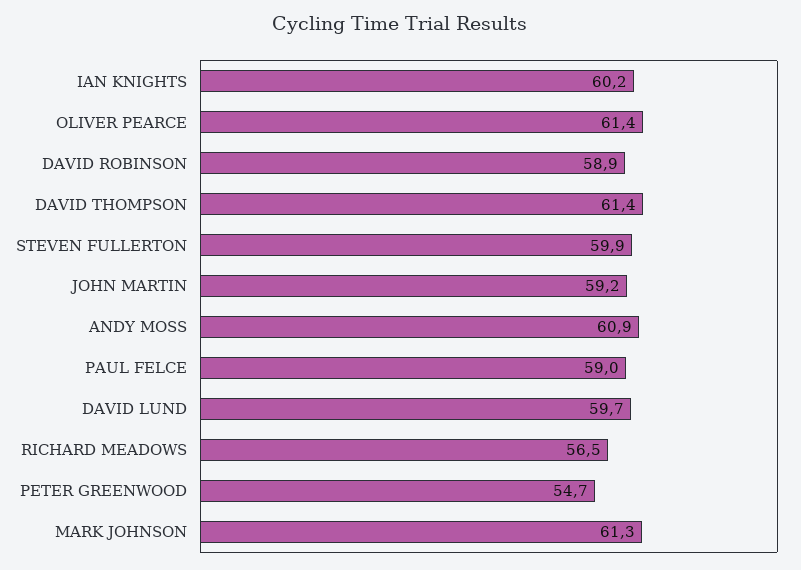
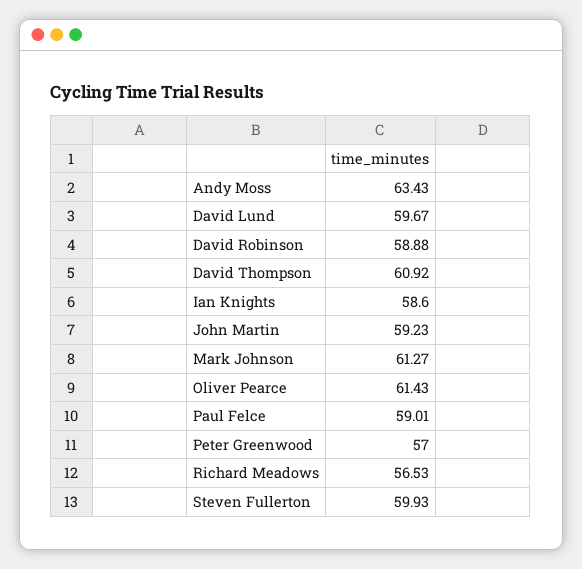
IAN KNIGHTS: 60.2 -> 58.6
DAVID THOMPSON: 61.4 -> 60.92
ANDY MOSS: 60.9 -> 63.43
PETER GREENWOOD: 54.7 -> 57

